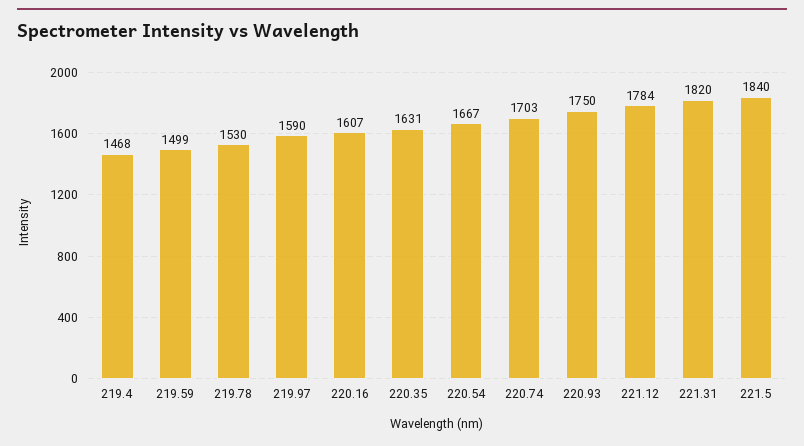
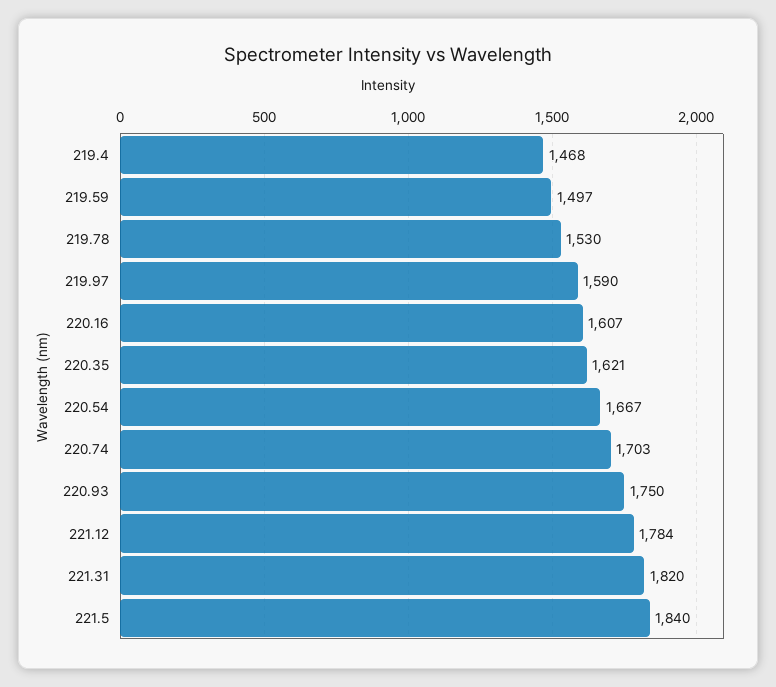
219.59: 1499 -> 1497
220.35: 1631 -> 1621

